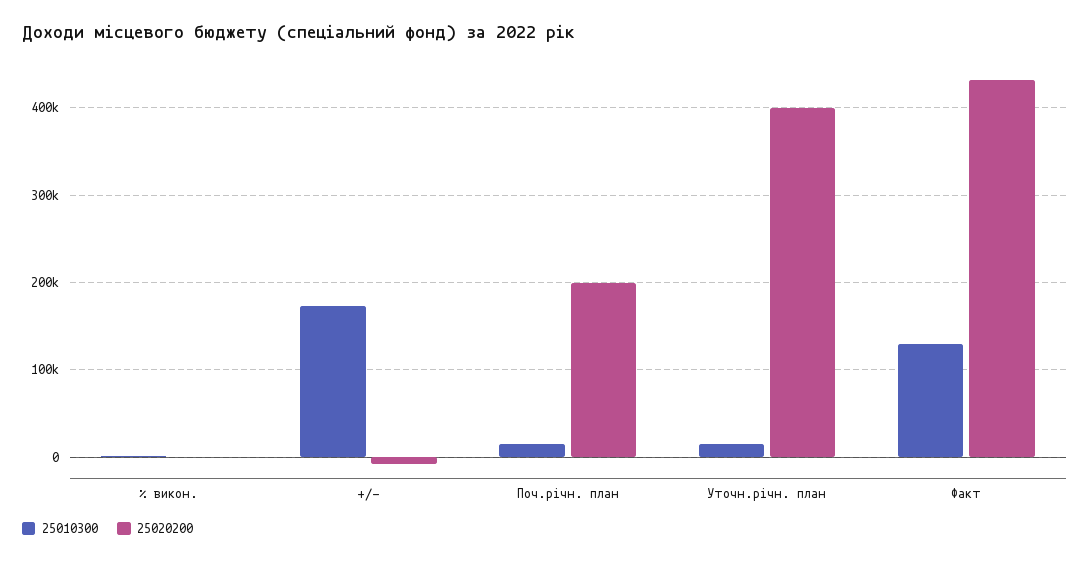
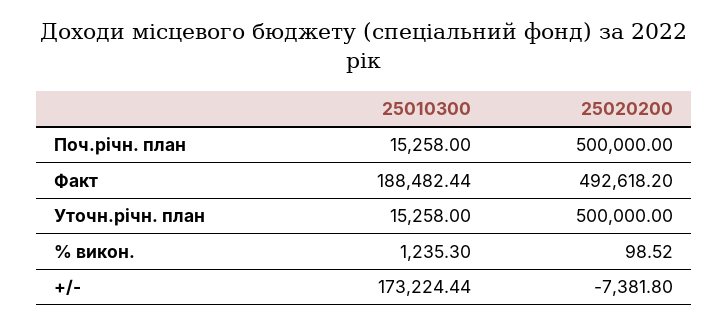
25020200, Поч.річн. план: 200000 -> 500000
25020200, Уточн.річн. план: 400000 -> 500000
25010300, Факт: 130000 -> 188482.44
25020200, Факт: 430000 -> 492618.2

